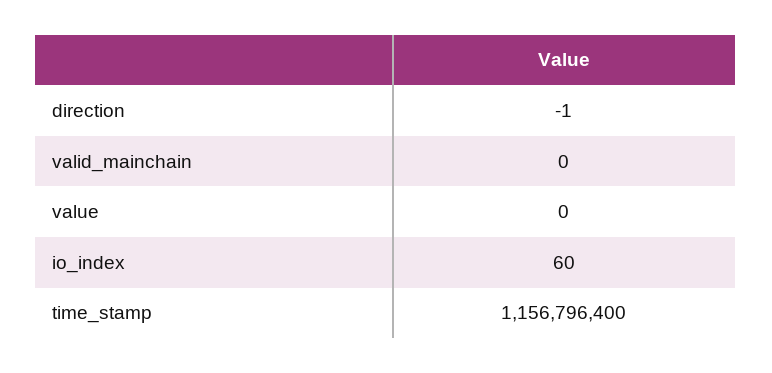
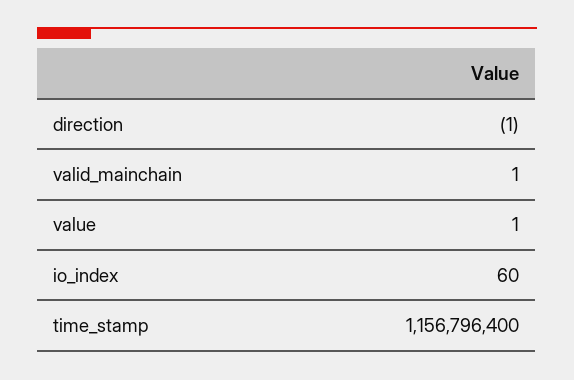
valid_mainchain: 0 -> 1
value: 0 -> 1

